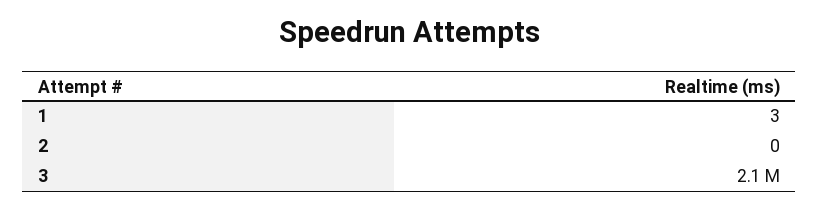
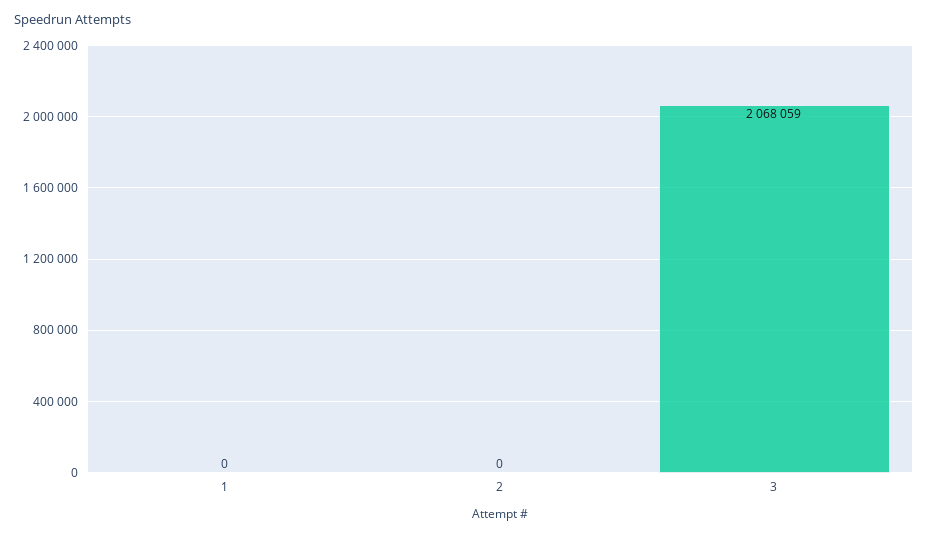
1: 3 -> 0

